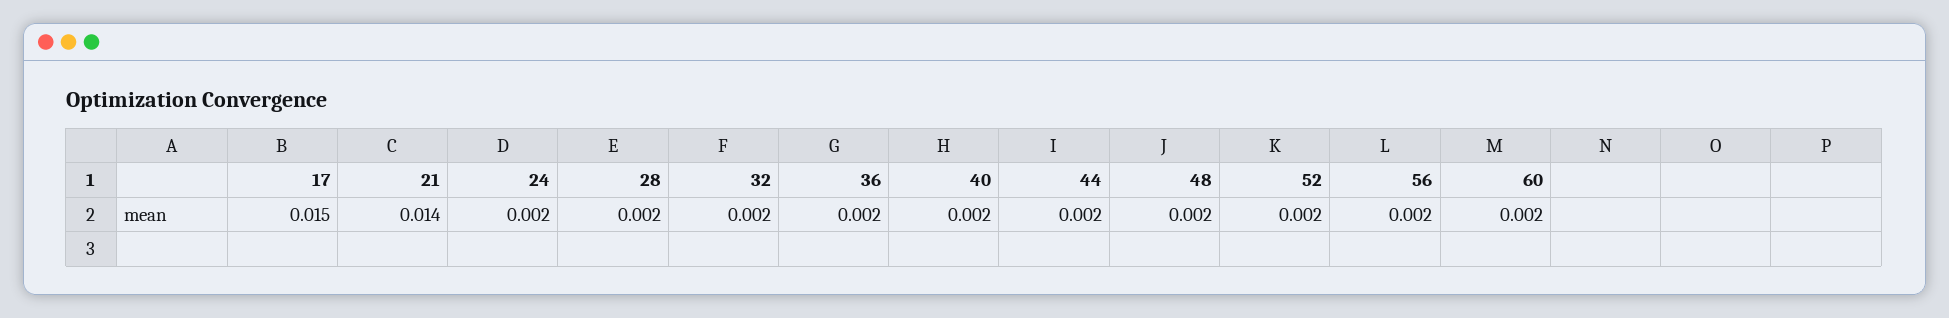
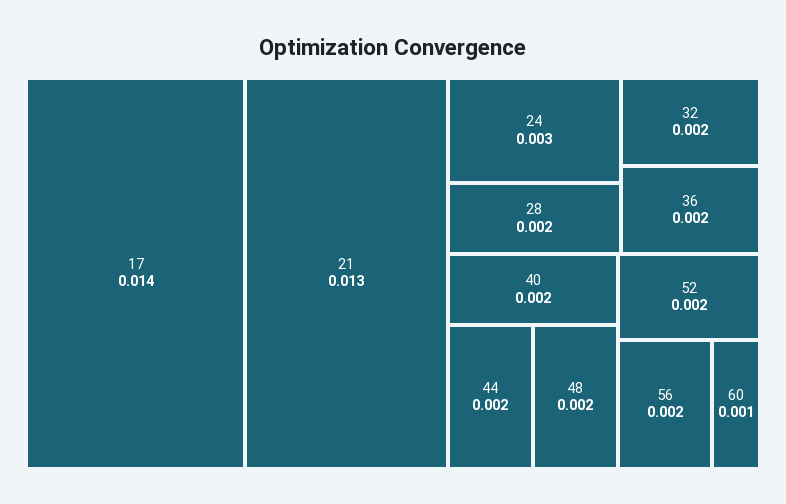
17: 0.015 -> 0.014
21: 0.014 -> 0.013
24: 0.002 -> 0.003
60: 0.002 -> 0.001

